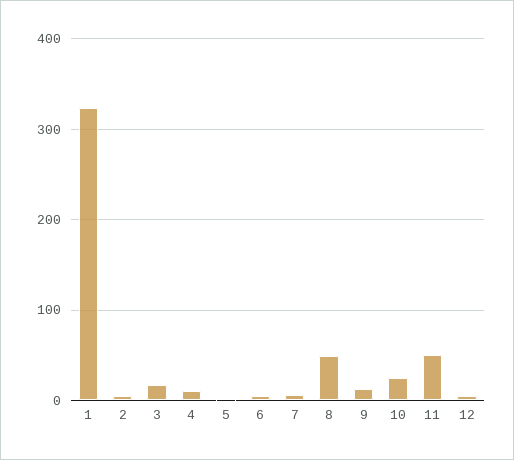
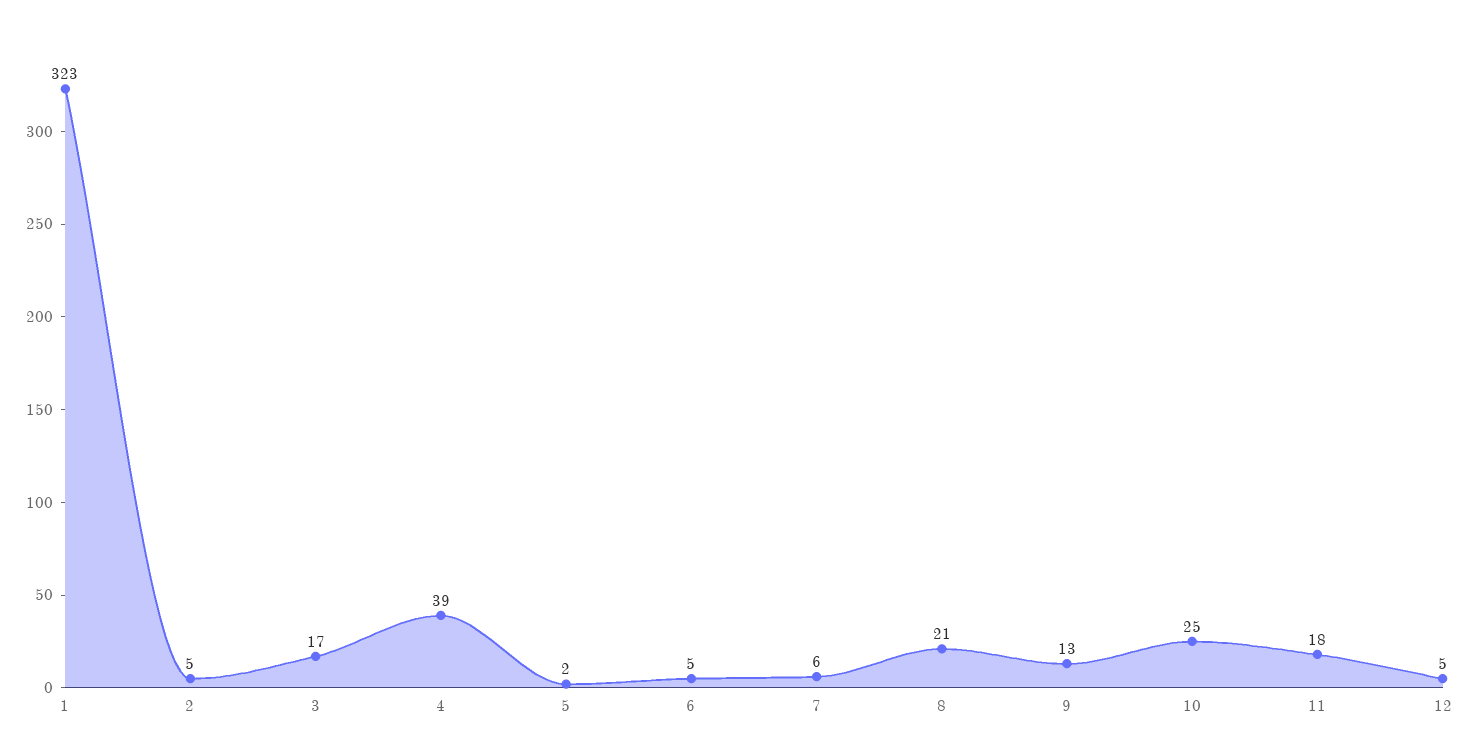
4: 10 -> 39
8: 50 -> 21
11: 50 -> 18

